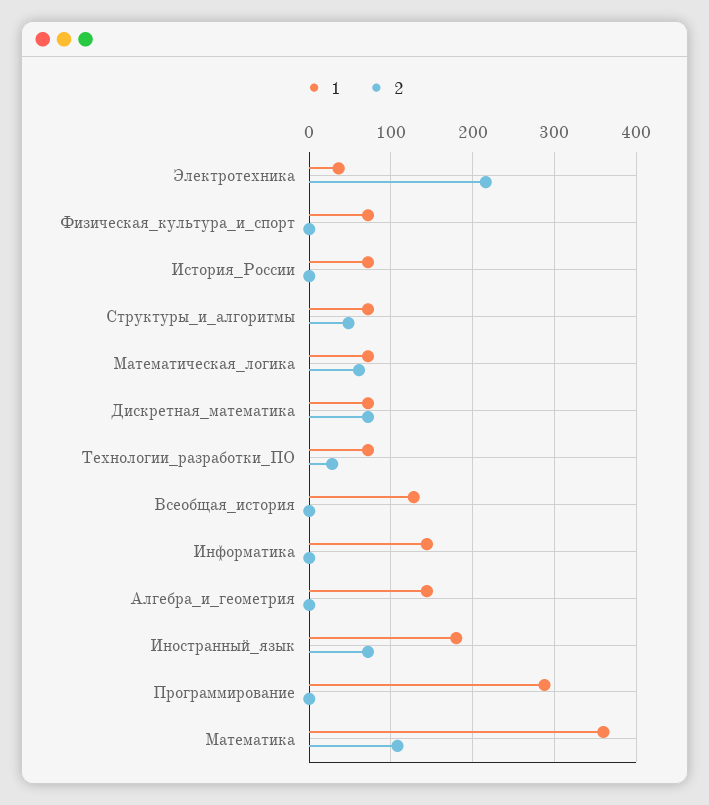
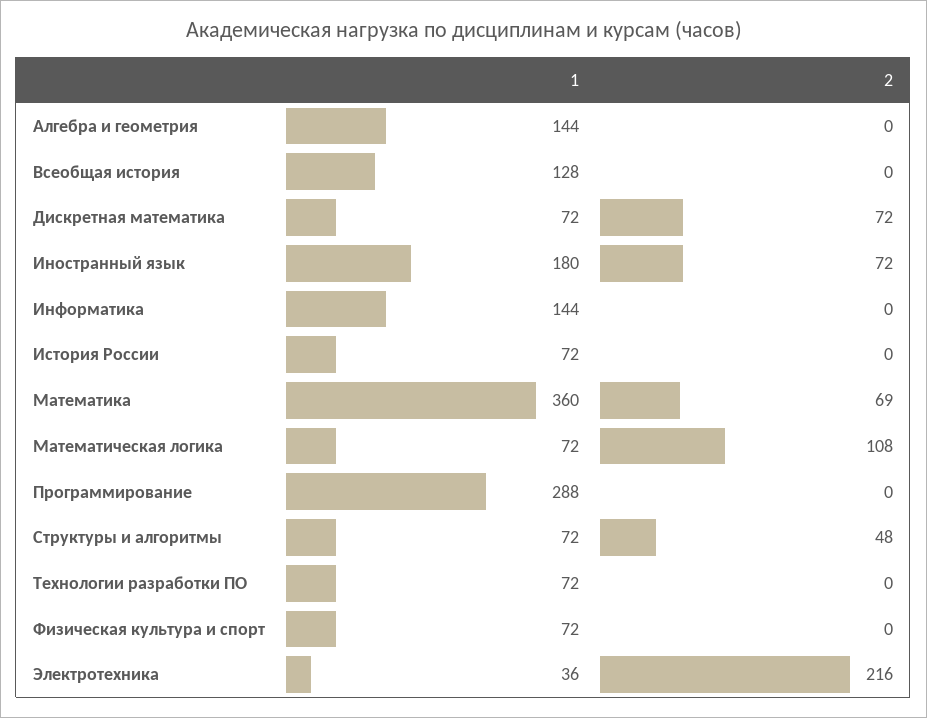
2, Математическая_логика: 60 -> 108
2, Технологии_разработки_ПО: 30 -> 0
2, Математика: 110 -> 69

